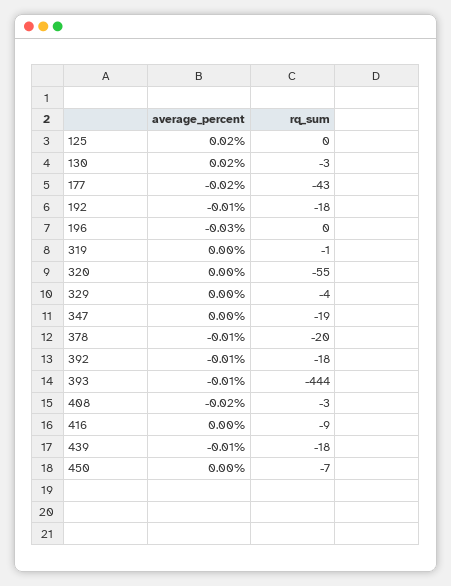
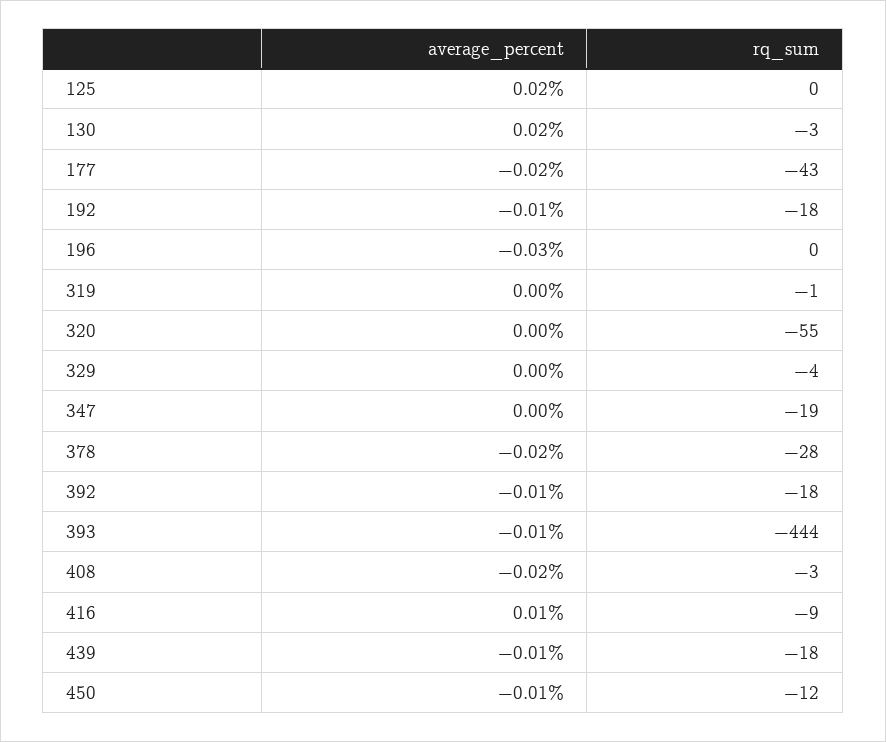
average_percent, 378: -0.01 -> -0.02
rq_sum, 378: -20 -> -28
average_percent, 416: 0 -> 0.01
average_percent, 450: 0 -> -0.01
rq_sum, 450: -7 -> -12

